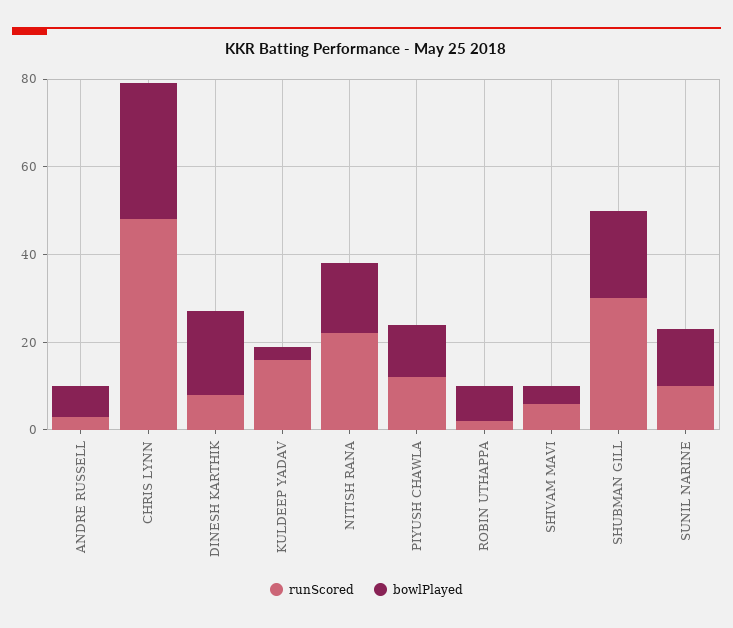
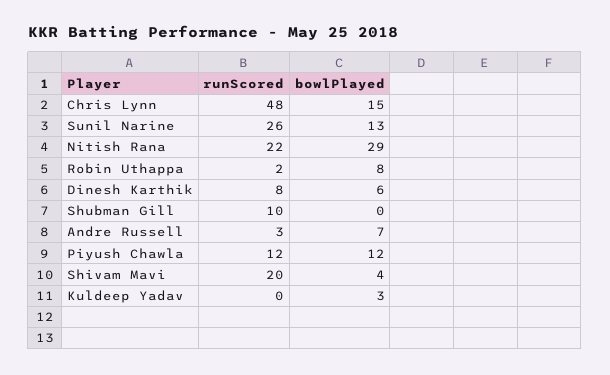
bowlPlayed, CHRIS LYNN: 30 -> 15
bowlPlayed, DINESH KARTHIK: 20 -> 6
runScored, KULDEEP YADAV: 15 -> 0
bowlPlayed, NITISH RANA: 15 -> 29
runScored, SHIVAM MAVI: 5 -> 20
runScored, SHUBMAN GILL: 30 -> 10
bowlPlayed, SHUBMAN GILL: 20 -> 0
runScored, SUNIL NARINE: 10 -> 26

